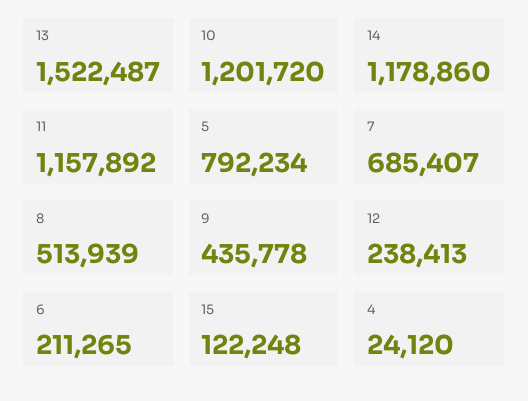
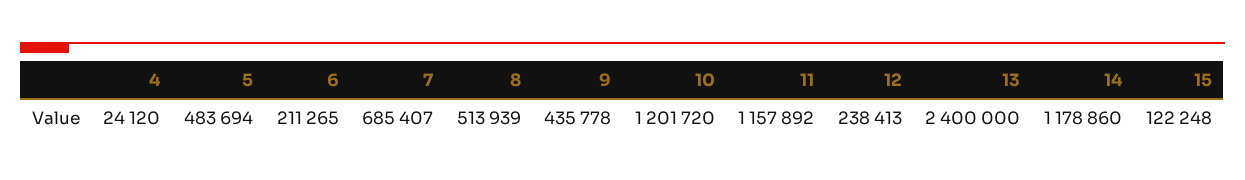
13: 1522487 -> 2400000
5: 792234 -> 483694

